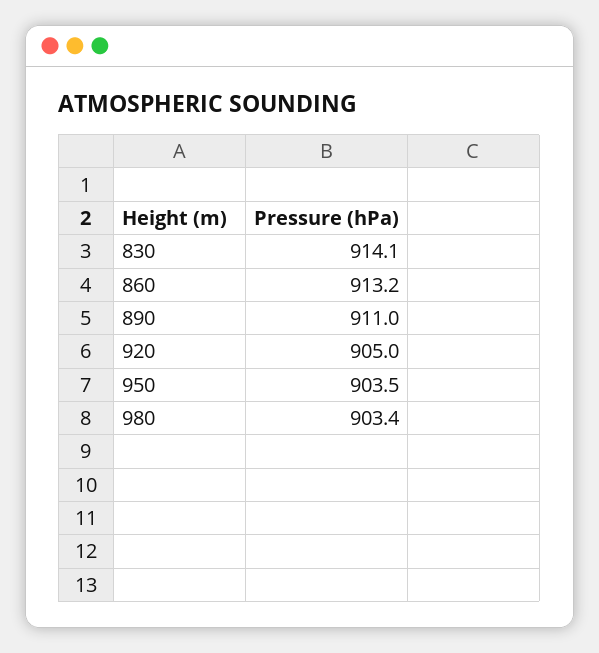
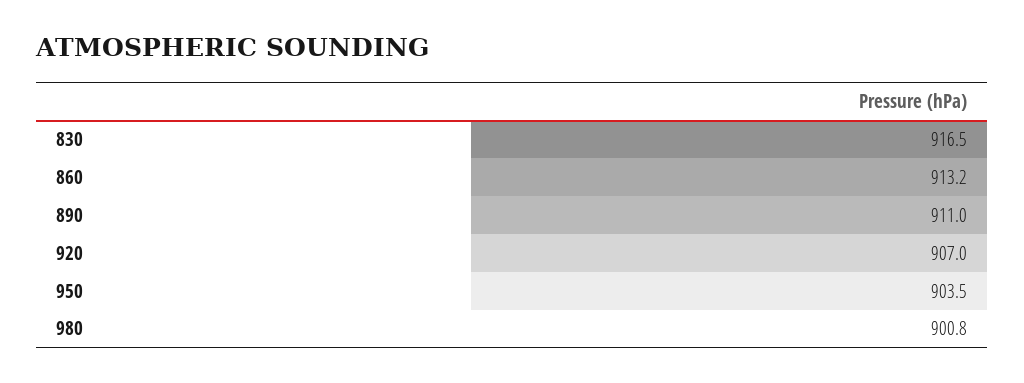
830: 914.1 -> 916.5
920: 905 -> 907
980: 903.4 -> 900.8

